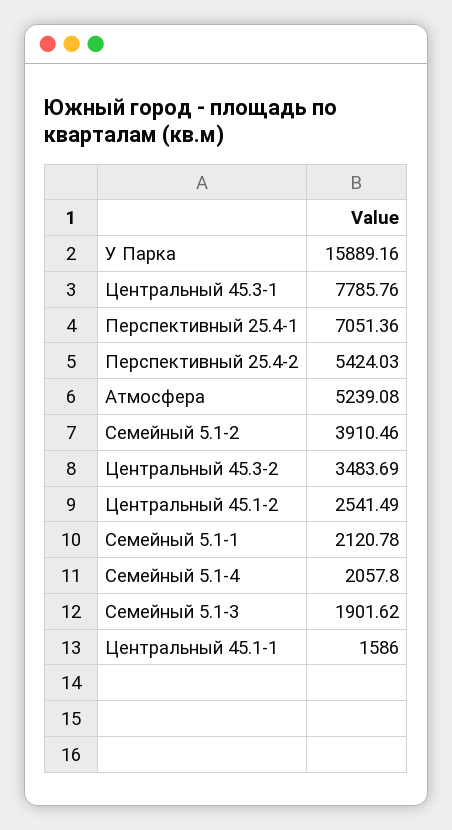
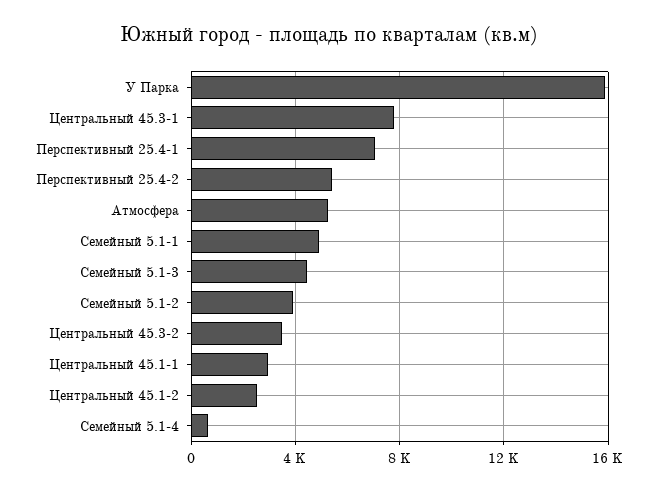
Семейный 5.1-1: 2120.78 -> 5000
Семейный 5.1-4: 2057.8 -> 500
Семейный 5.1-3: 1901.62 -> 4500
Центральный 45.1-1: 1586 -> 3000

